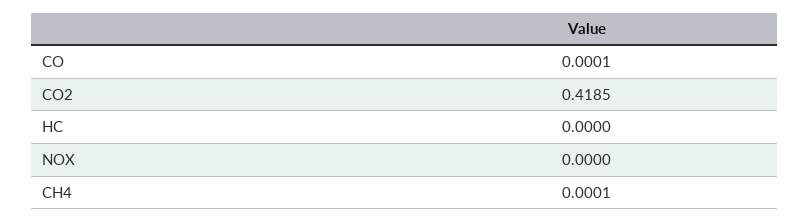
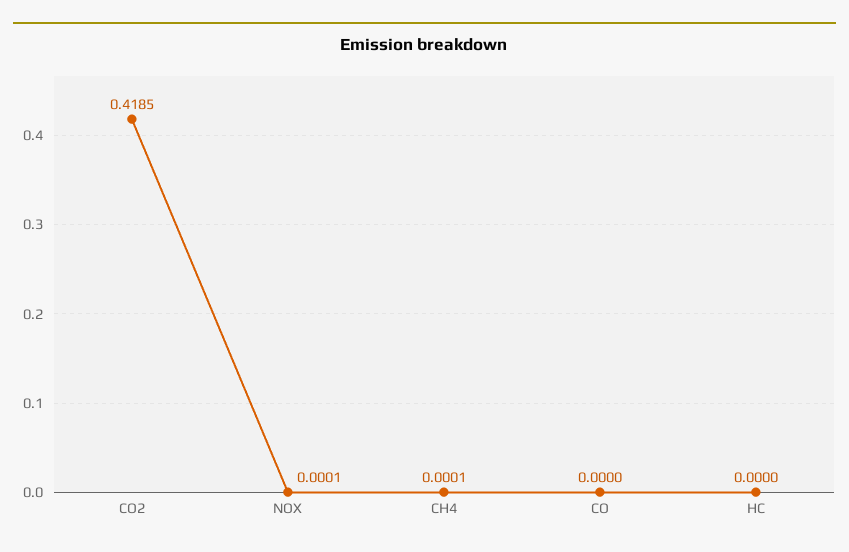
CO: 0.0001 -> 0
NOX: 0 -> 0.0001

